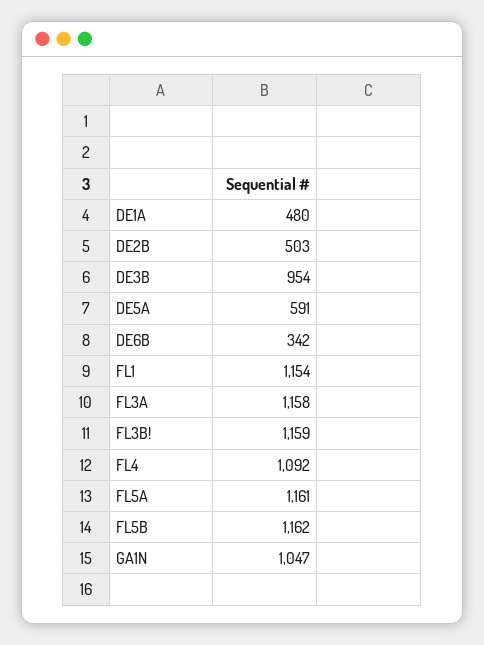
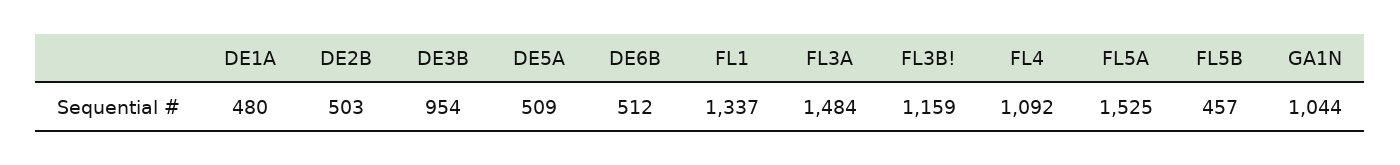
DE5A: 591 -> 509
DE6B: 342 -> 512
FL1: 1154 -> 1337
FL3A: 1158 -> 1484
FL5A: 1161 -> 1525
FL5B: 1162 -> 457
GA1N: 1047 -> 1044

